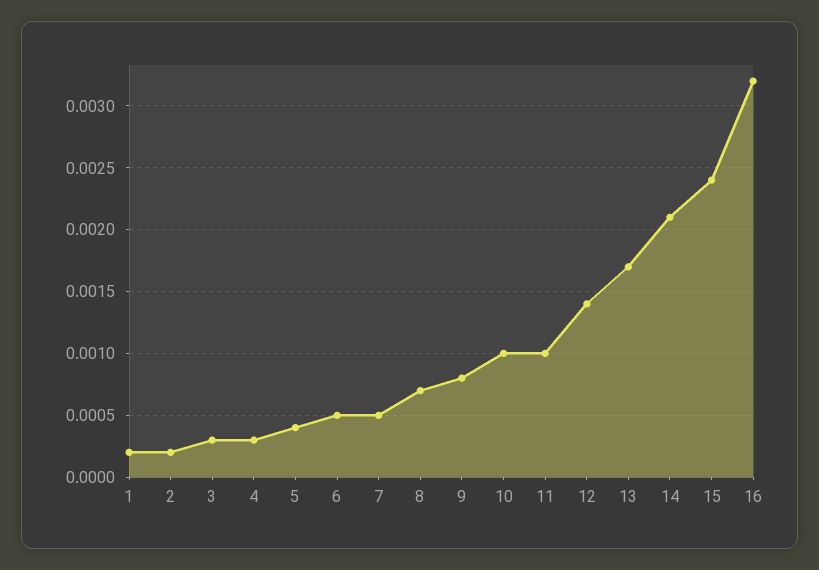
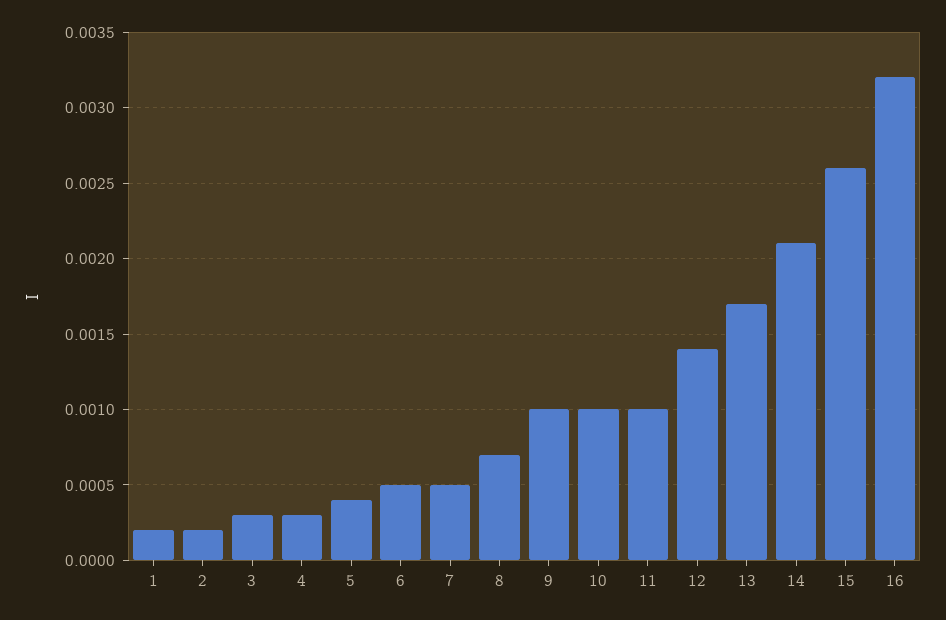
9: 0.0008 -> 0.001
15: 0.0024 -> 0.0026

